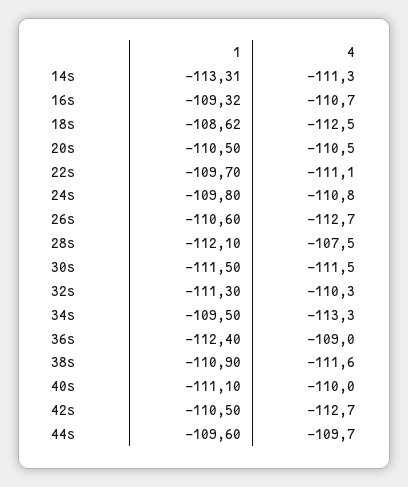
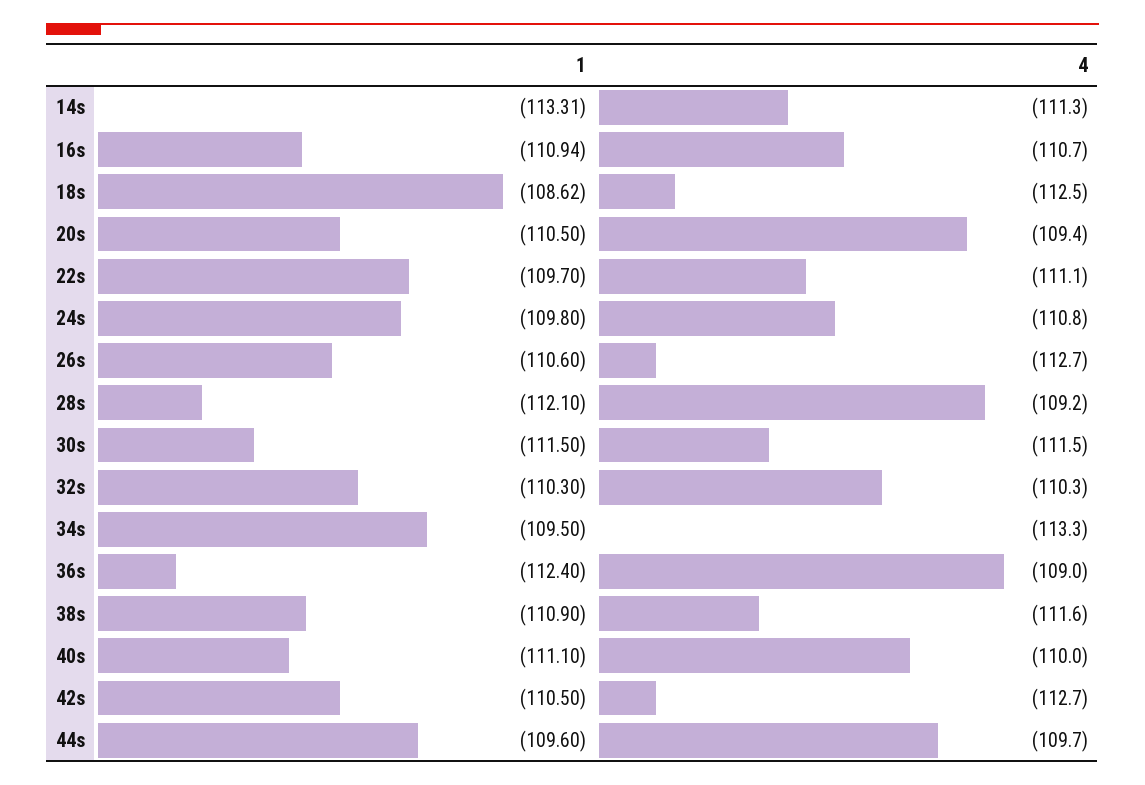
1, 16s: -109.32 -> -110.94
4, 20s: -110.5 -> -109.4
4, 28s: -107.5 -> -109.2
1, 32s: -111.3 -> -110.3

